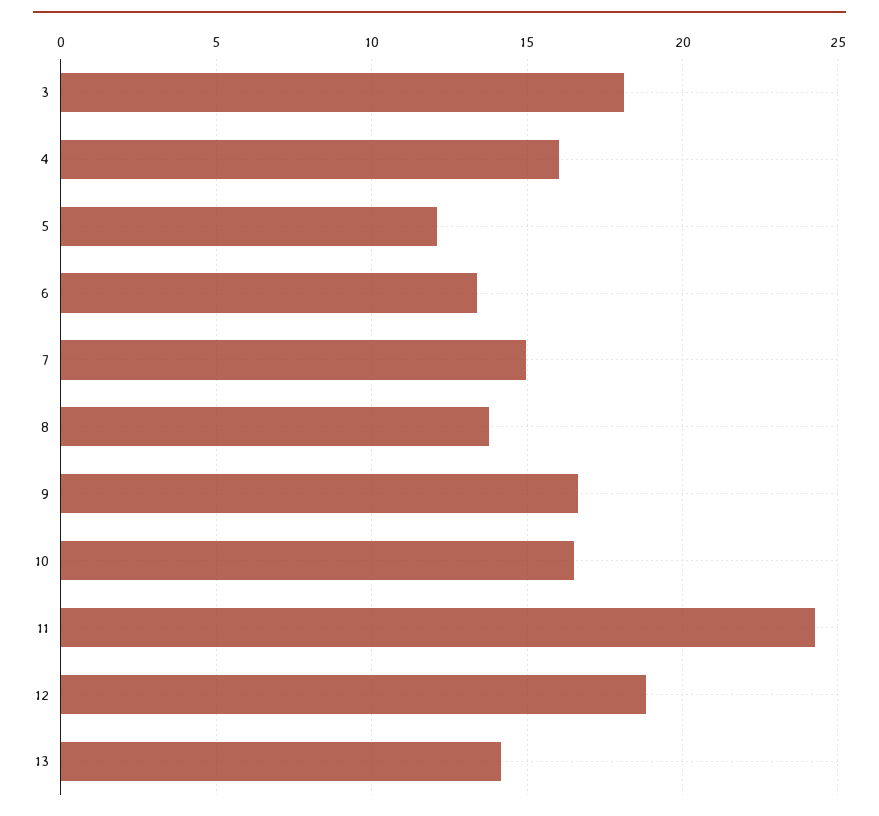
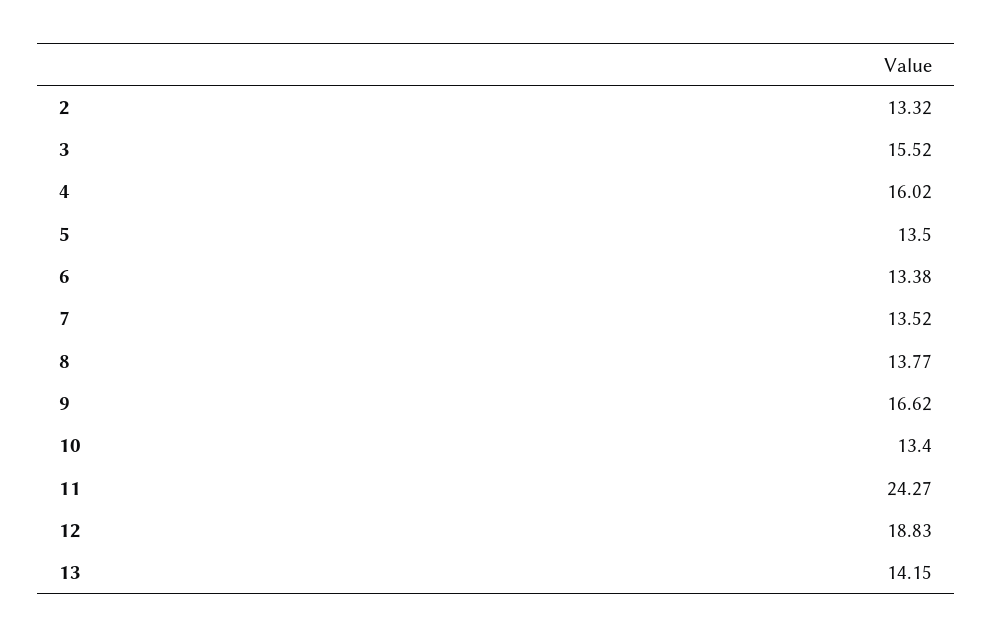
3: 18 -> 15.52
5: 12 -> 13.5
7: 15 -> 13.52
10: 16.5 -> 13.4
2: none -> 13.32

